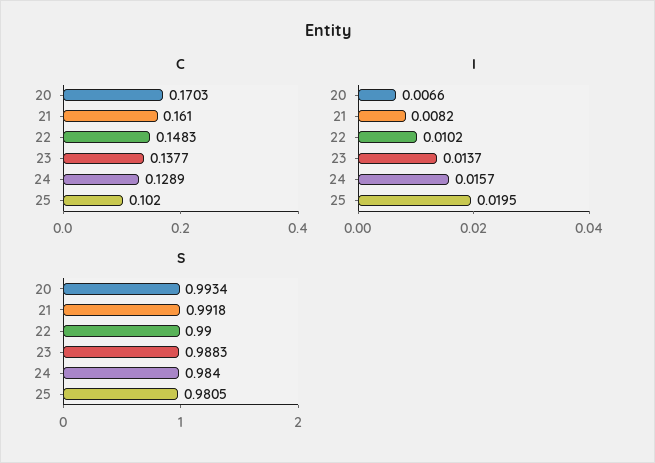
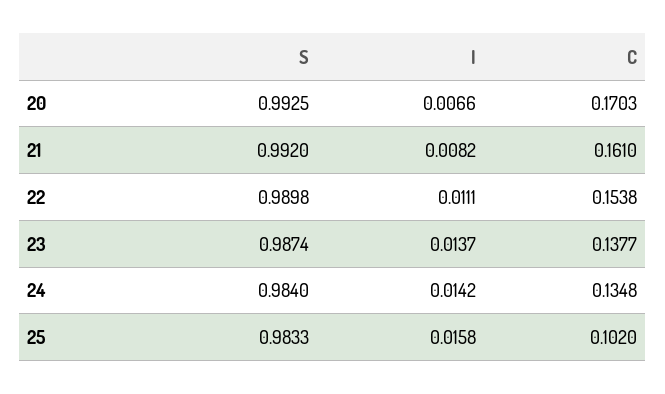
C, 22: 0.1483 -> 0.1538
C, 24: 0.1289 -> 0.1348
I, 22: 0.0102 -> 0.0111
I, 24: 0.0157 -> 0.0142
I, 25: 0.0195 -> 0.0158
S, 20: 0.9934 -> 0.9925
S, 21: 0.9918 -> 0.992
S, 22: 0.99 -> 0.9898
S, 23: 0.9883 -> 0.9874
S, 25: 0.9805 -> 0.9833

